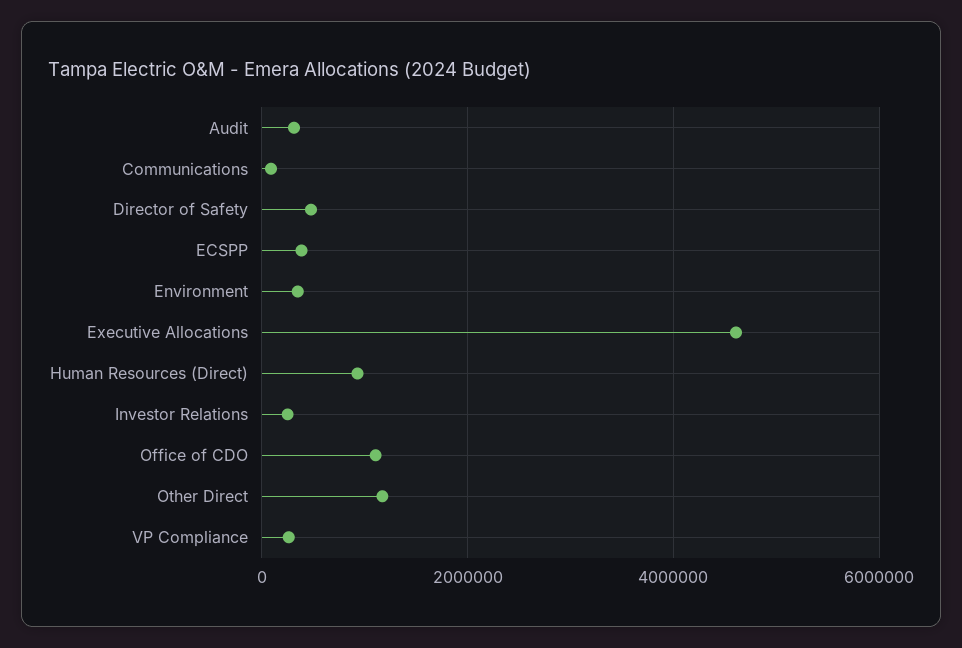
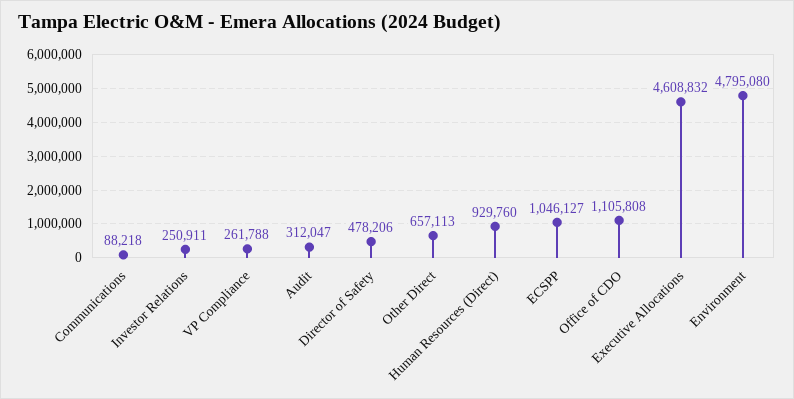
ECSPP: 400000 -> 1046127
Environment: 400000 -> 4795080
Other Direct: 1200000 -> 657113

